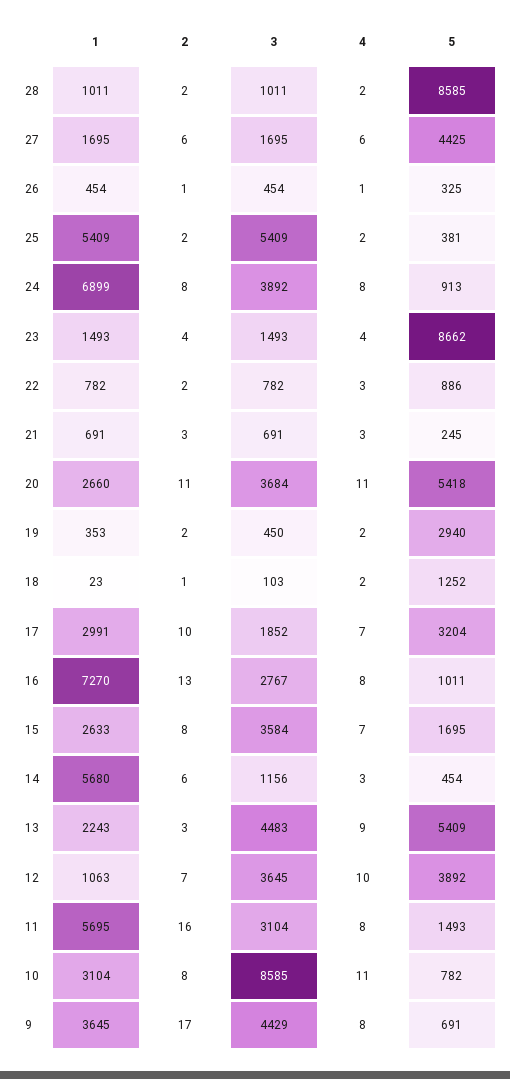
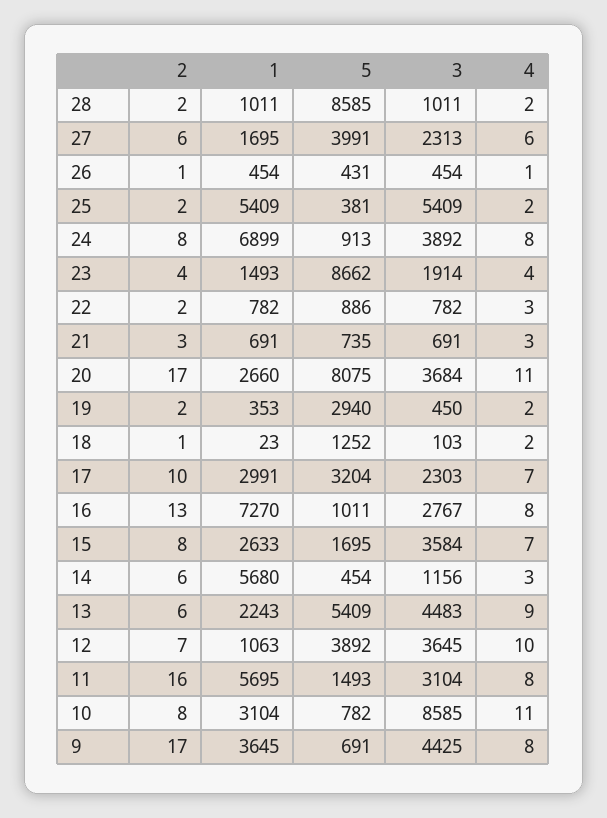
3, 27: 1695 -> 2313
5, 27: 4425 -> 3991
5, 26: 325 -> 431
3, 23: 1493 -> 1914
5, 21: 245 -> 735
2, 20: 11 -> 17
5, 20: 5418 -> 8075
3, 17: 1852 -> 2303
2, 13: 3 -> 6
3, 9: 4429 -> 4425

